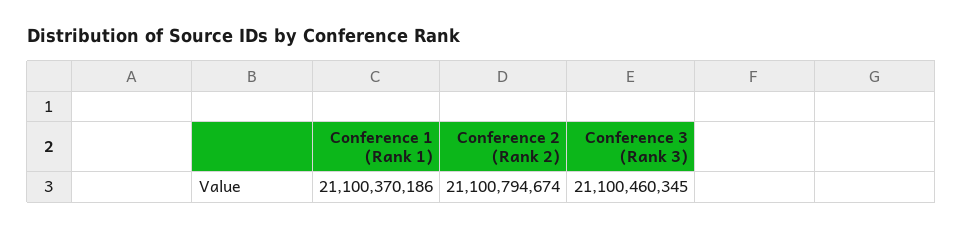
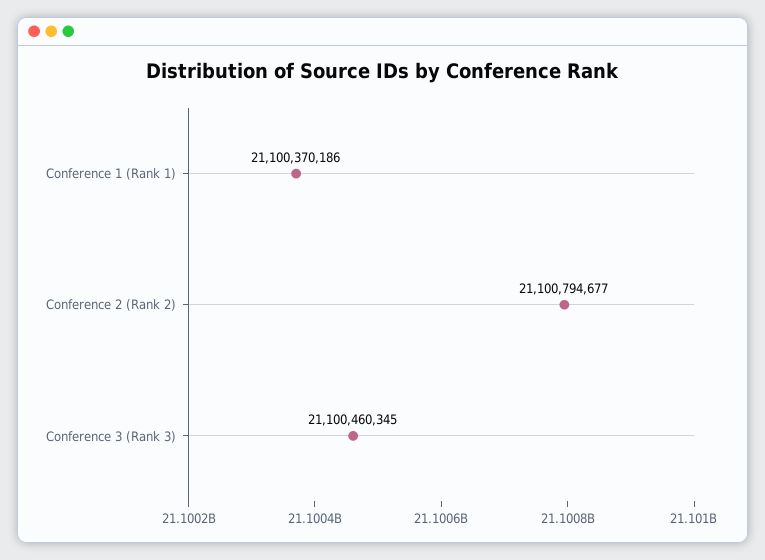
Conference 2 (Rank 2): 21100794674 -> 21100794677

